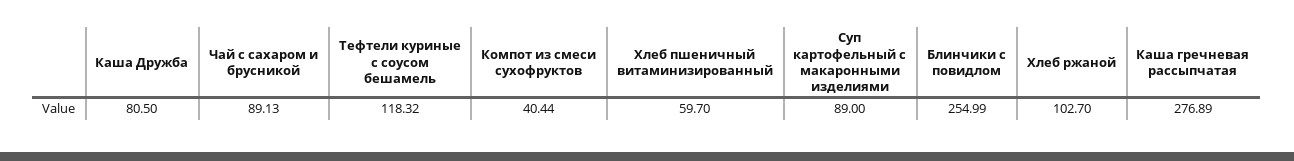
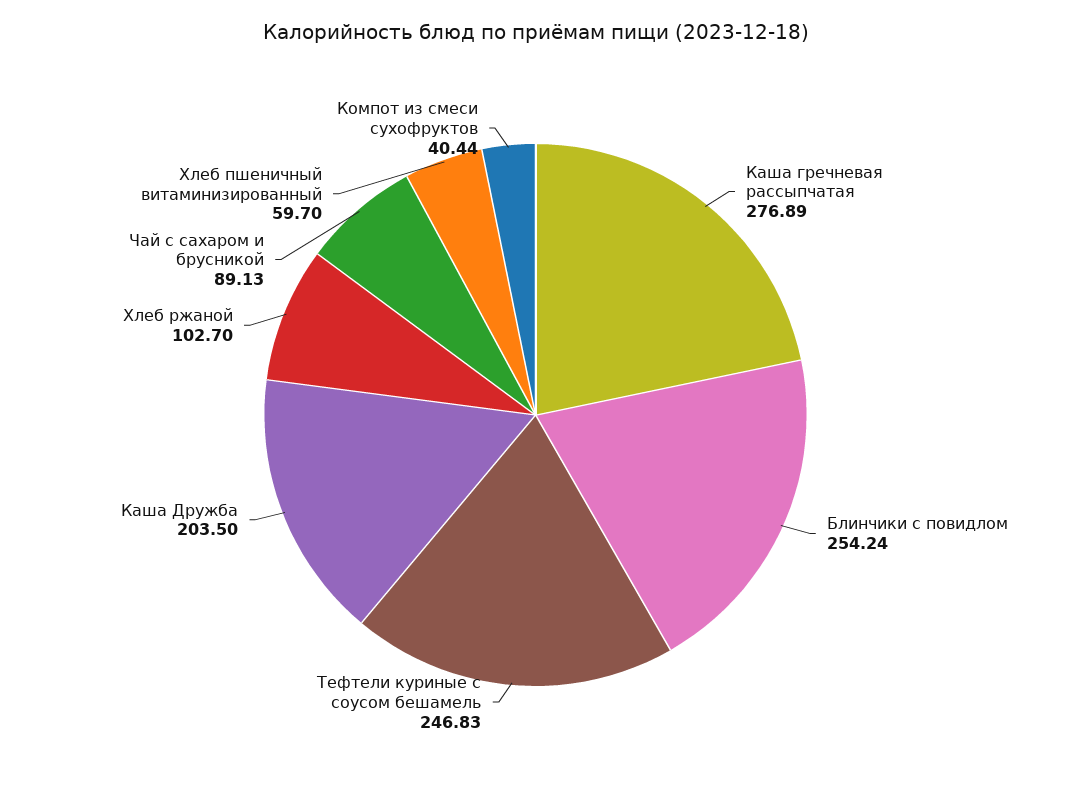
Каша Дружба: 80.5 -> 203.5
Тефтели куриные с соусом бешамель: 118.32 -> 246.83
Суп картофельный с макаронными изделиями: 89 -> none
Блинчики с повидлом: 254.99 -> 254.24

